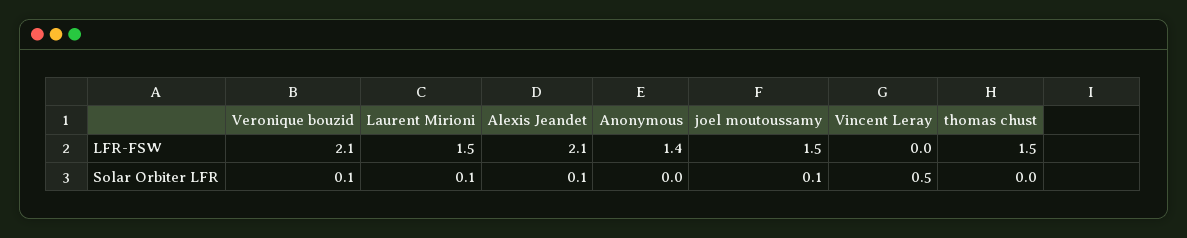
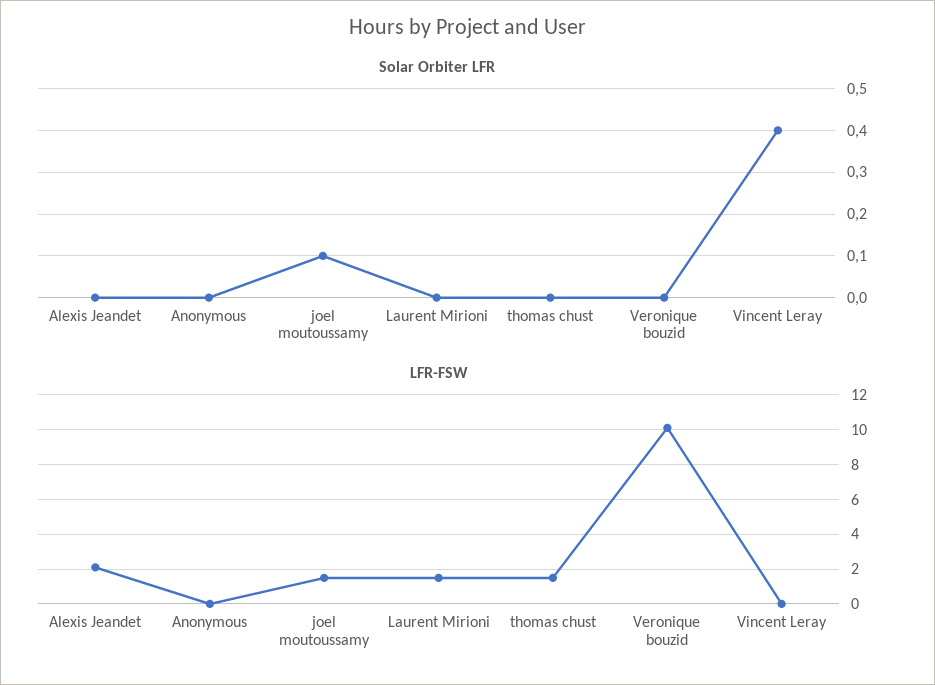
LFR-FSW, Veronique bouzid: 2.1 -> 10
LFR-FSW, Anonymous: 1.4 -> 0
Solar Orbiter LFR, Veronique bouzid: 0.1 -> 0
Solar Orbiter LFR, Laurent Mirioni: 0.1 -> 0
Solar Orbiter LFR, Alexis Jeandet: 0.1 -> 0
Solar Orbiter LFR, Vincent Leray: 0.5 -> 0.4

